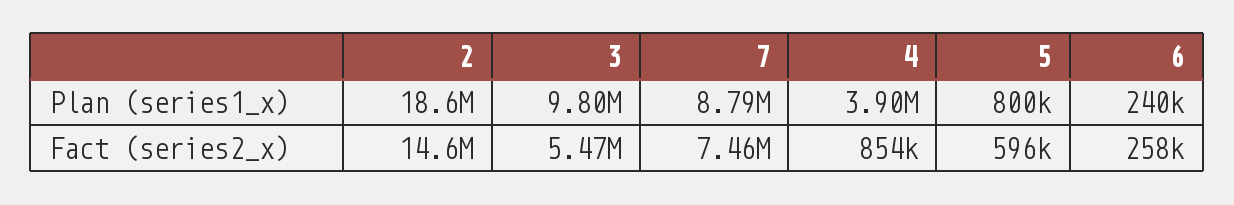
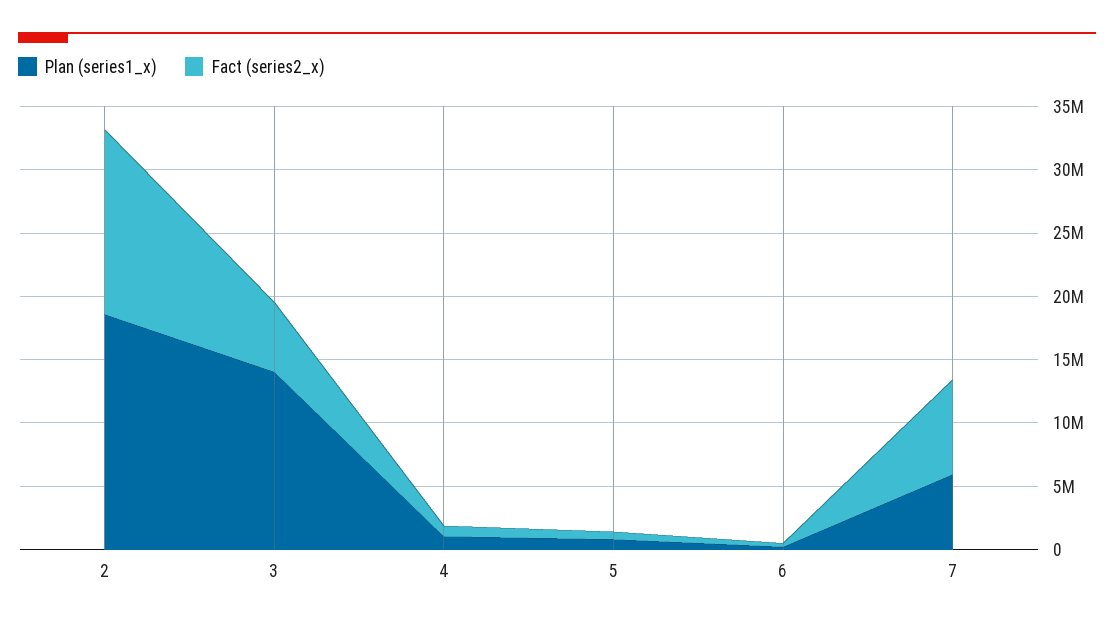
Plan (series1_x), 3: 9800000 -> 14000000
Plan (series1_x), 7: 8790000 -> 6000000
Plan (series1_x), 4: 3900000 -> 1000000

